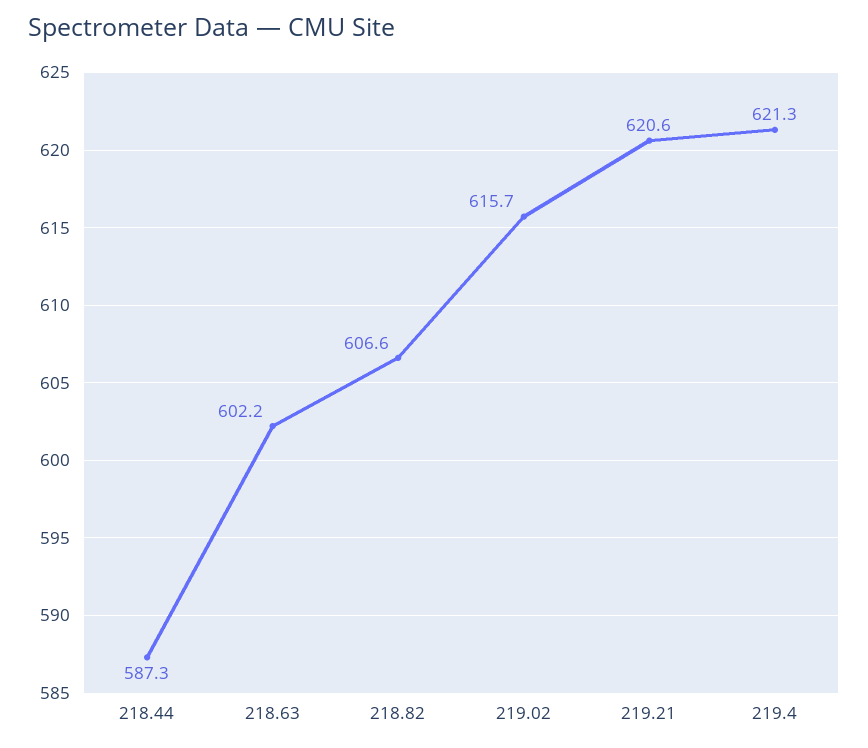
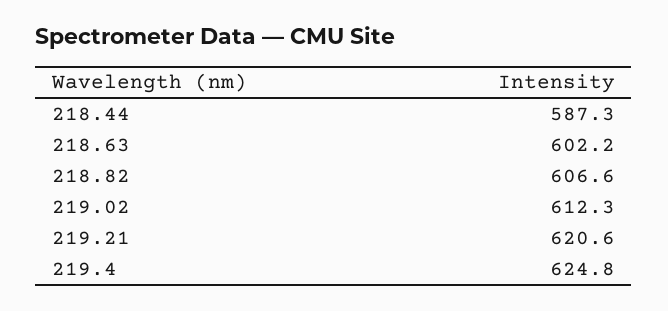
219.02: 615.7 -> 612.3
219.4: 621.3 -> 624.8

